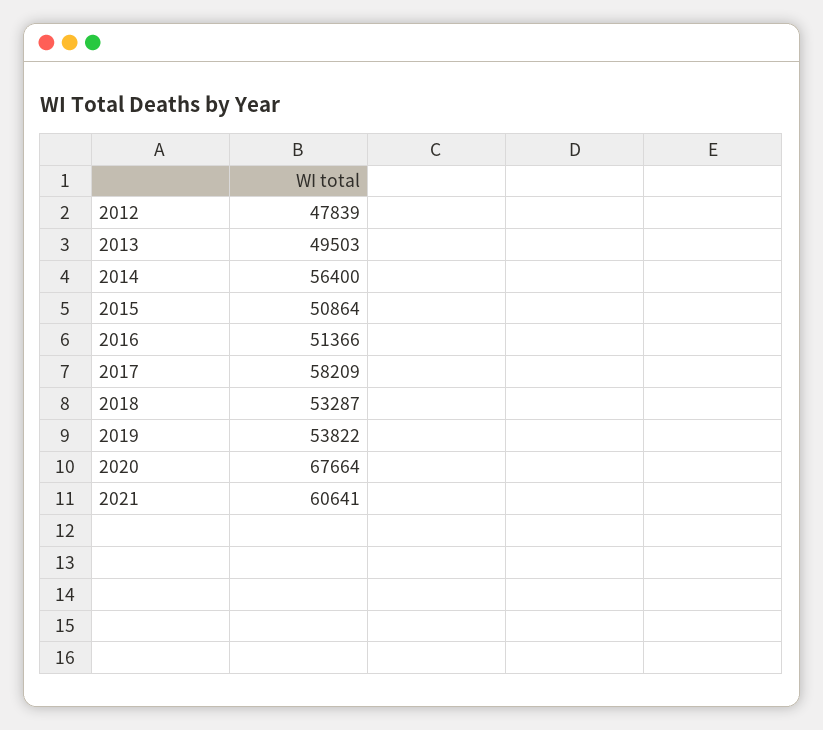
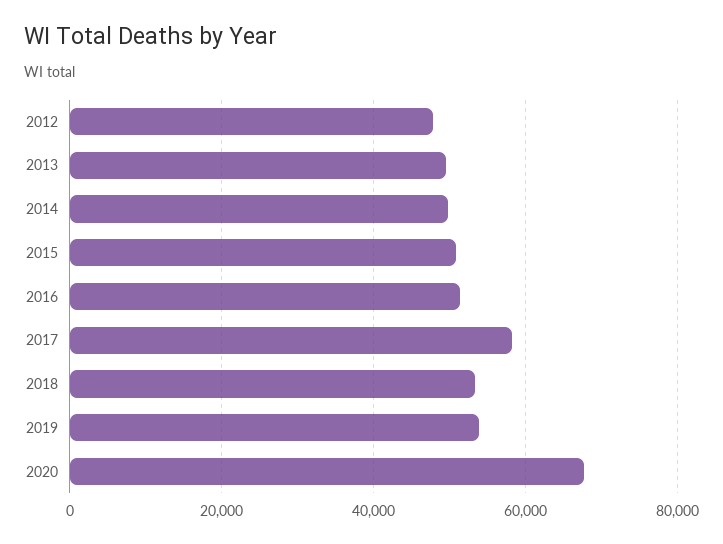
2014: 56400 -> 50000
2021: 60641 -> none

